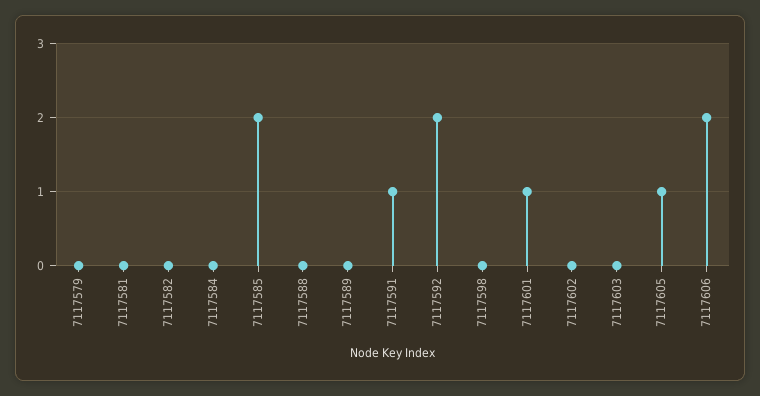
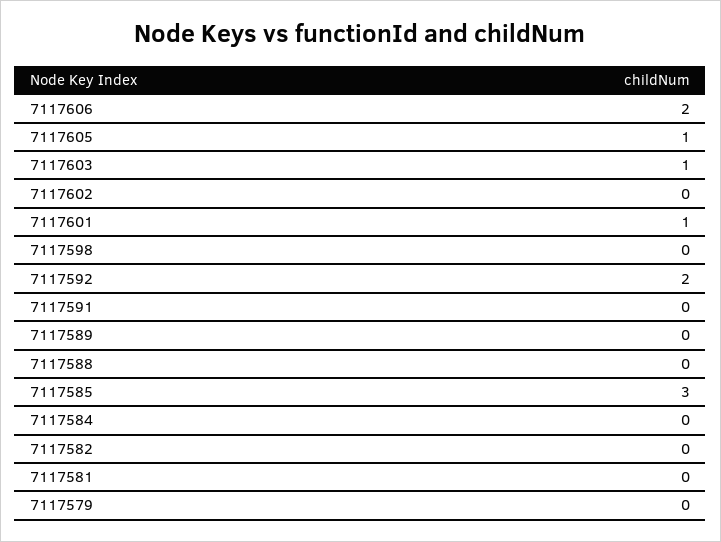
7117585: 2 -> 3
7117591: 1 -> 0
7117603: 0 -> 1

